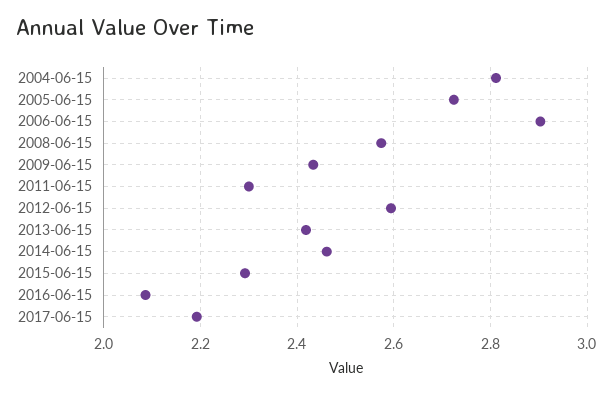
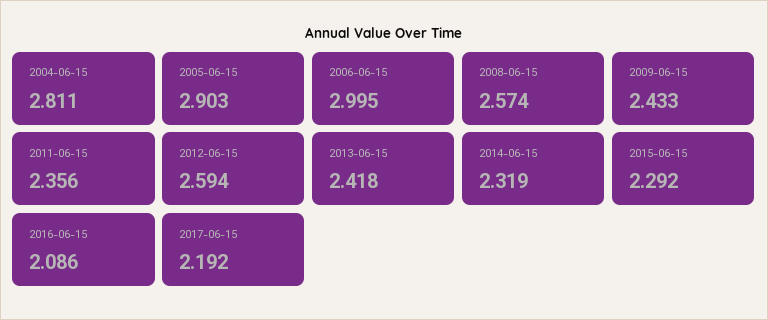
2005-06-15: 2.72 -> 2.903
2006-06-15: 2.9 -> 2.995
2011-06-15: 2.3 -> 2.356
2014-06-15: 2.46 -> 2.319

